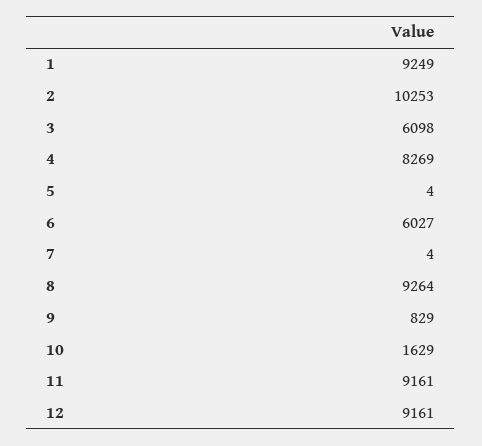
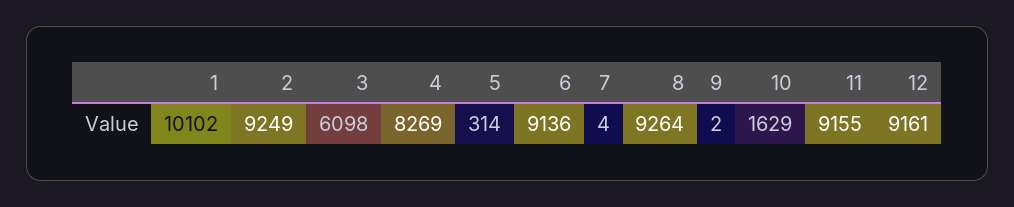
1: 9249 -> 10102
2: 10253 -> 9249
5: 4 -> 314
6: 6027 -> 9136
9: 829 -> 2
11: 9161 -> 9155

